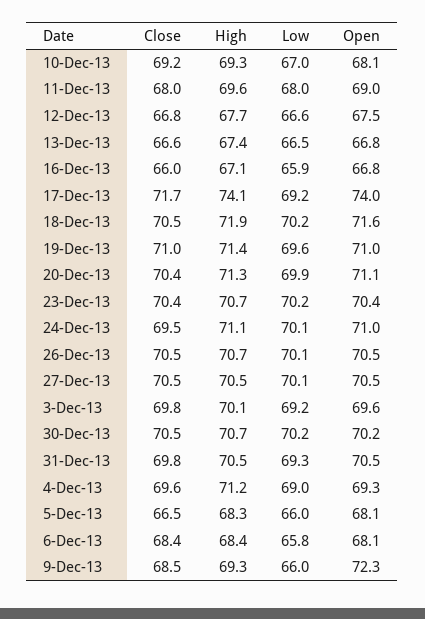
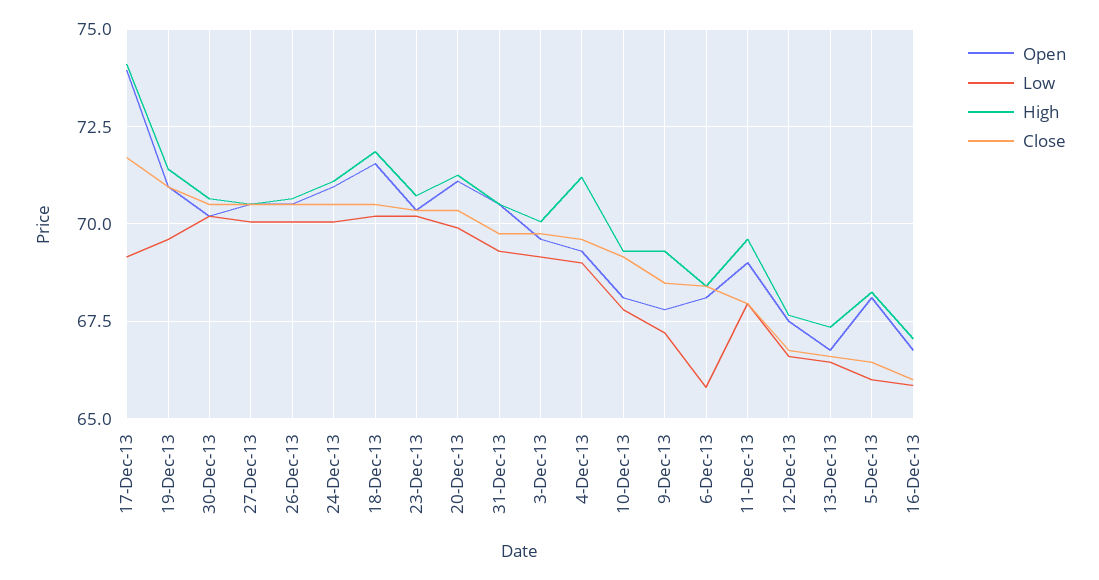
Low, 10-Dec-13: 67 -> 67.75
Close, 24-Dec-13: 69.5 -> 70.5
Low, 9-Dec-13: 66 -> 67.25
Open, 9-Dec-13: 72.3 -> 67.75

